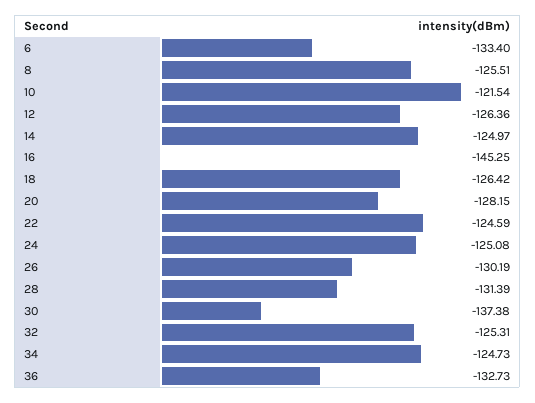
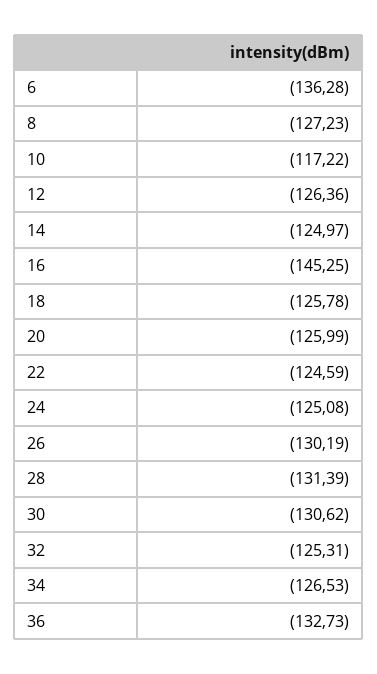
6: -133.4 -> -136.28
8: -125.51 -> -127.23
10: -121.54 -> -117.22
18: -126.42 -> -125.78
20: -128.15 -> -125.99
30: -137.38 -> -130.62
34: -124.73 -> -126.53

